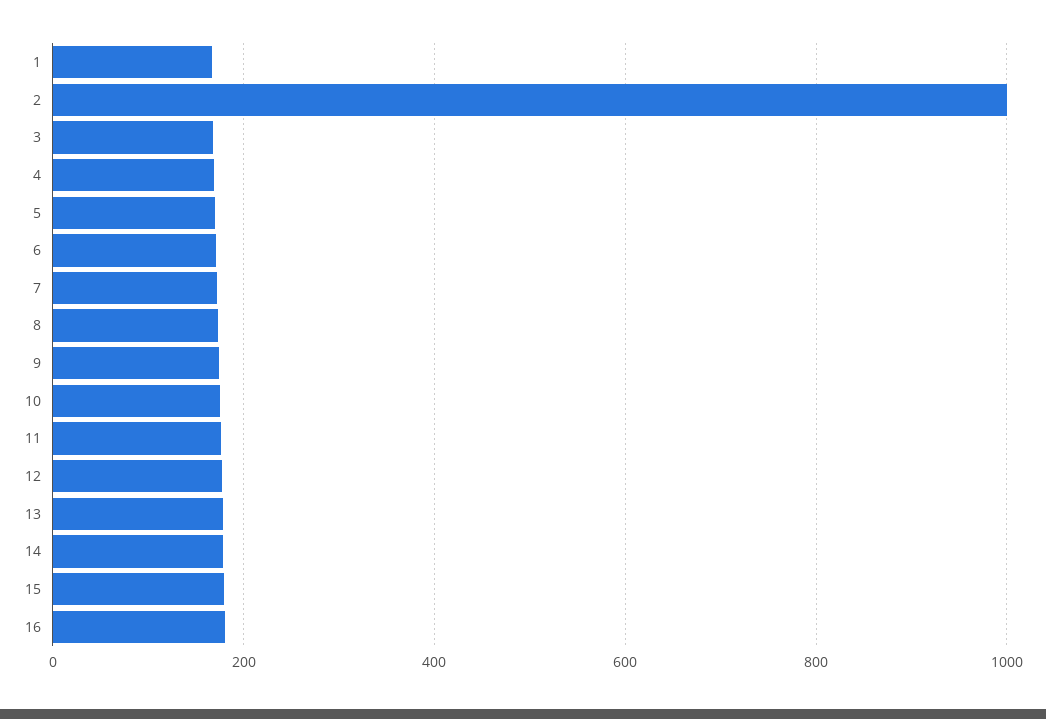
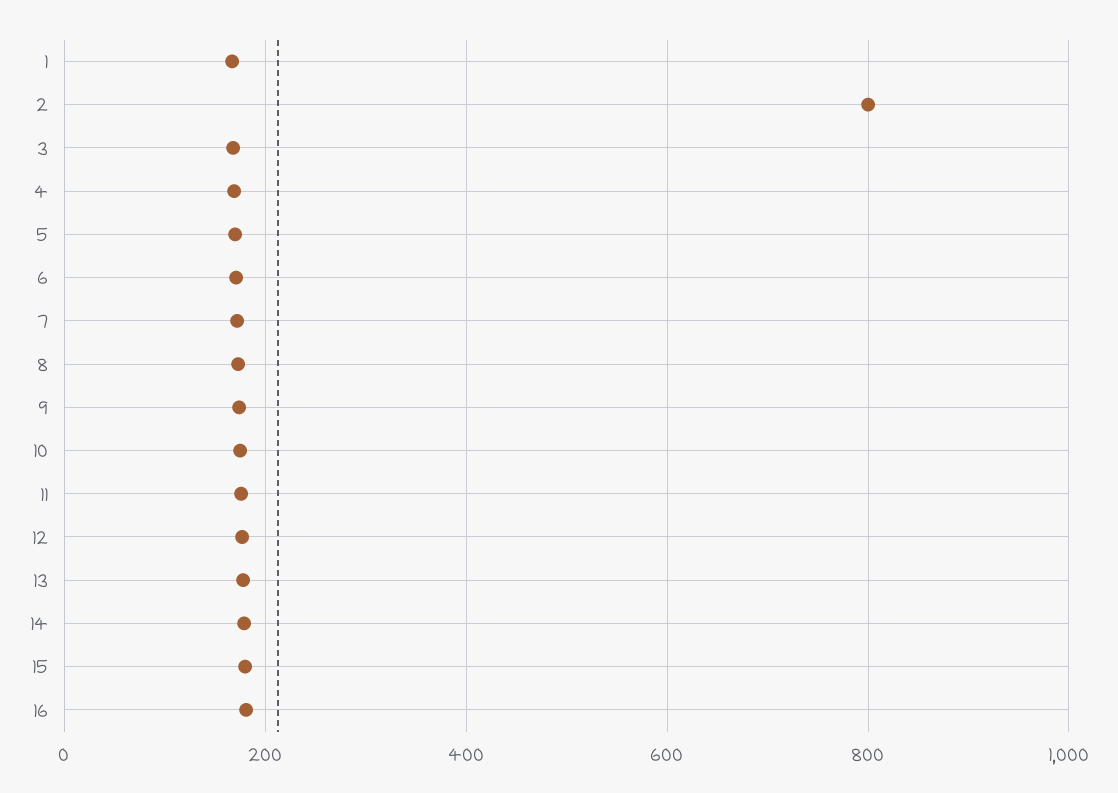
2: 1000 -> 800

